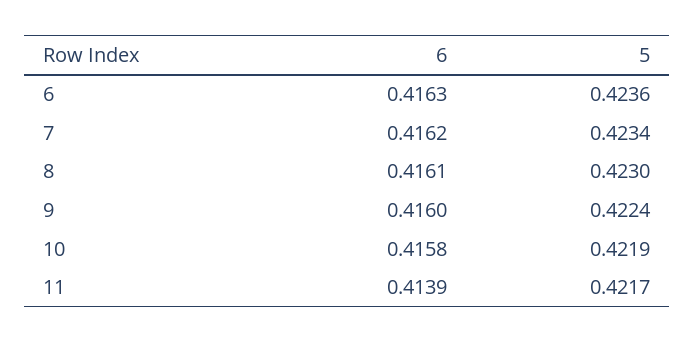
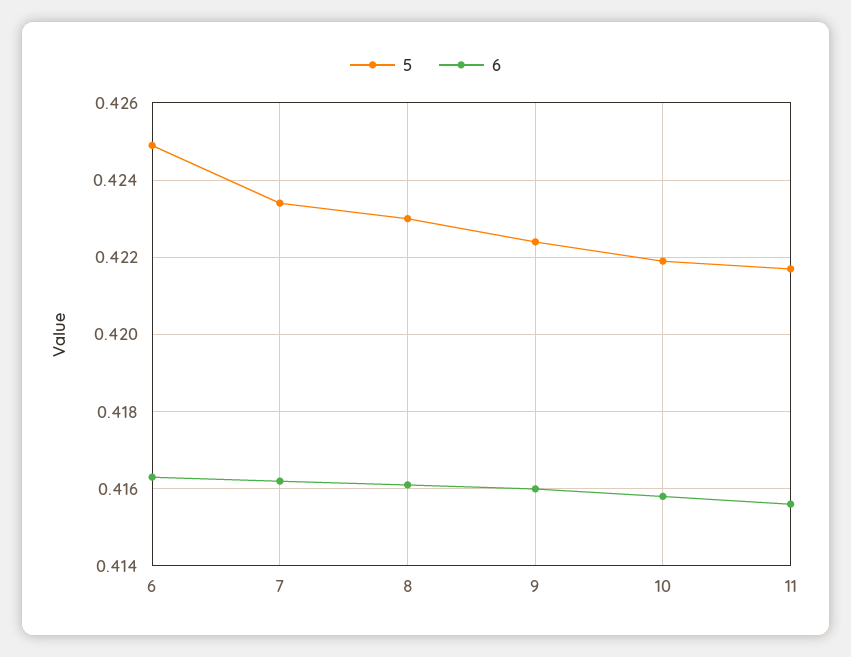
5, 6: 0.4236 -> 0.425
6, 11: 0.4139 -> 0.4155

